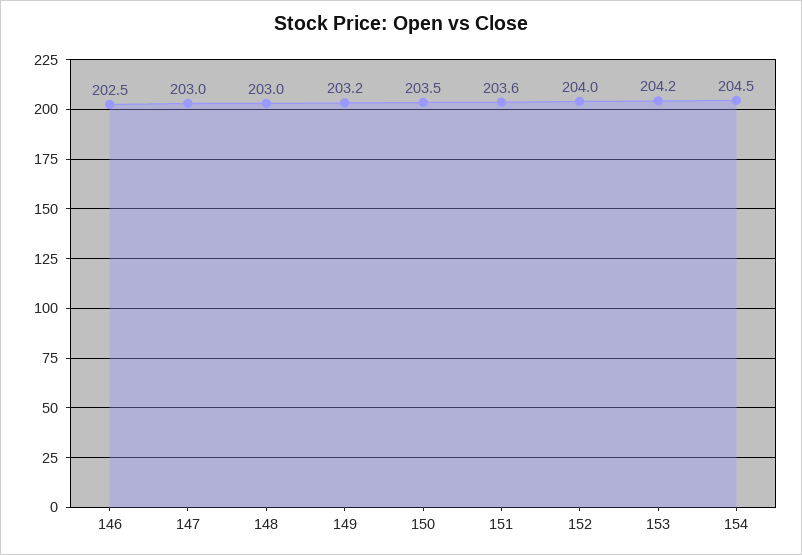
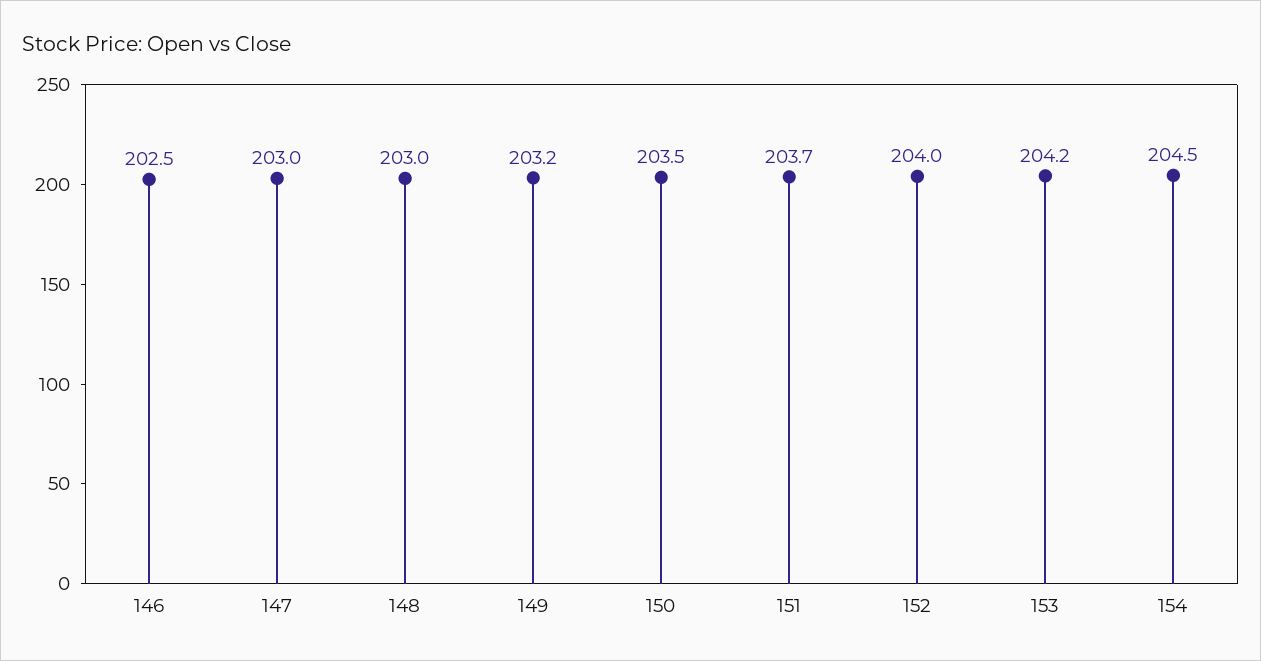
151: 203.6 -> 203.7

